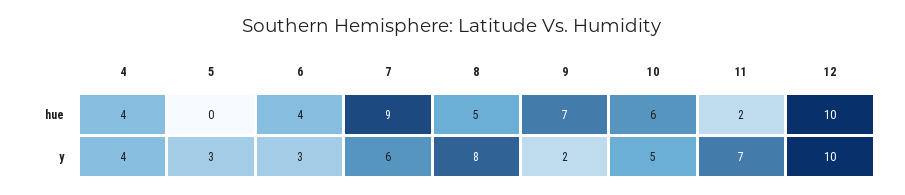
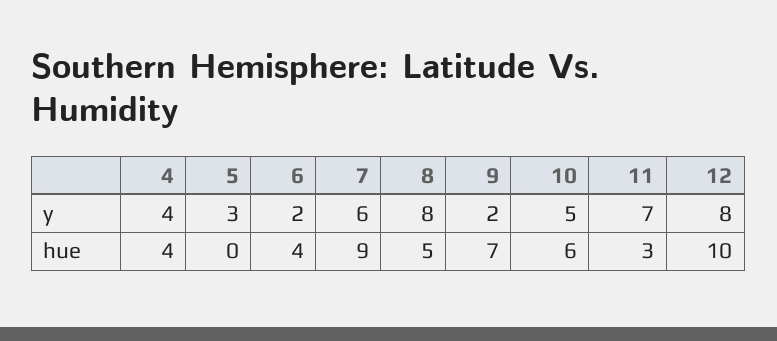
11, hue: 2 -> 3
6, y: 3 -> 2
12, y: 10 -> 8

